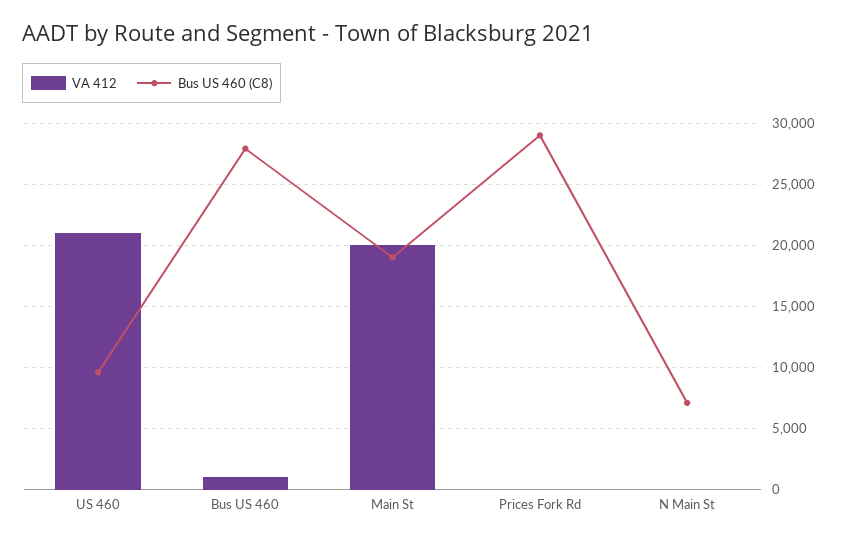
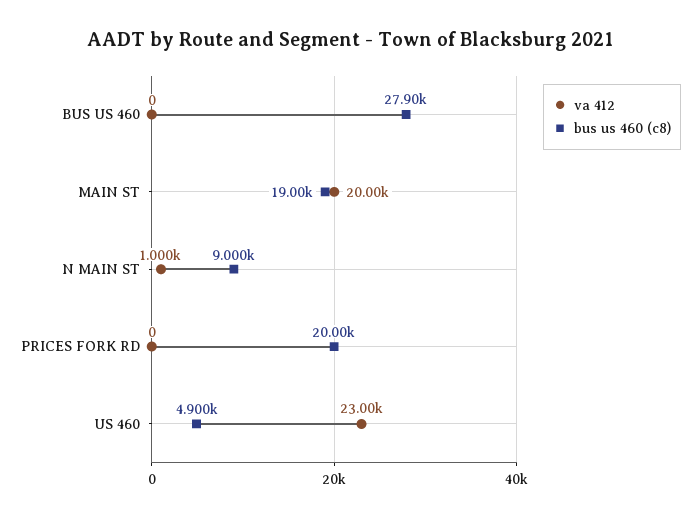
VA 412, US 460: 21000 -> 23000
Bus US 460 (C8), US 460: 9500 -> 4900
VA 412, Bus US 460: 1000 -> 0
Bus US 460 (C8), Prices Fork Rd: 29000 -> 20000
VA 412, N Main St: 0 -> 1000
Bus US 460 (C8), N Main St: 7000 -> 9000

